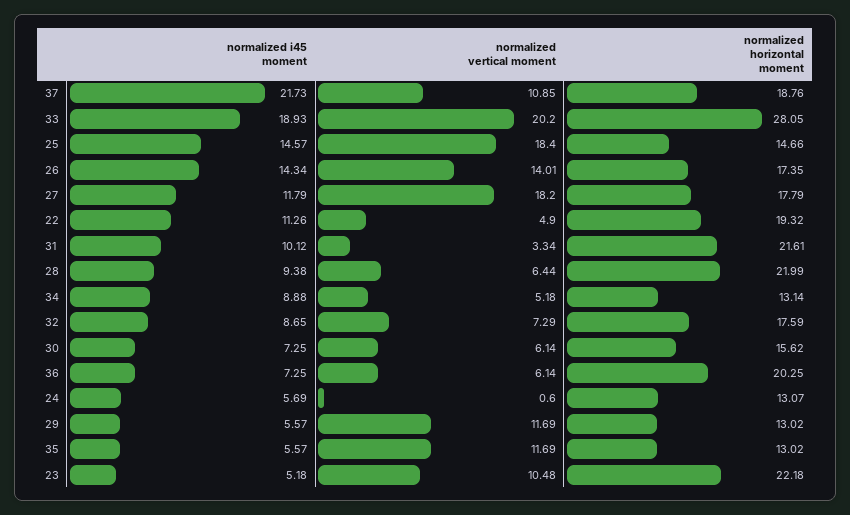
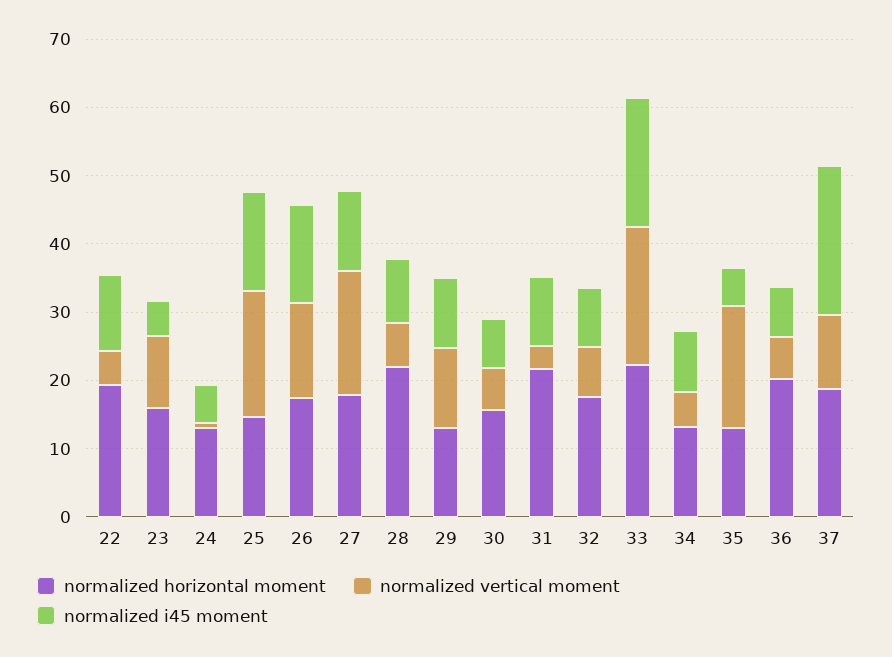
normalized horizontal moment, 33: 28.05 -> 22
normalized i45 moment, 29: 5.57 -> 10
normalized vertical moment, 35: 11.69 -> 18
normalized horizontal moment, 23: 22.18 -> 16

